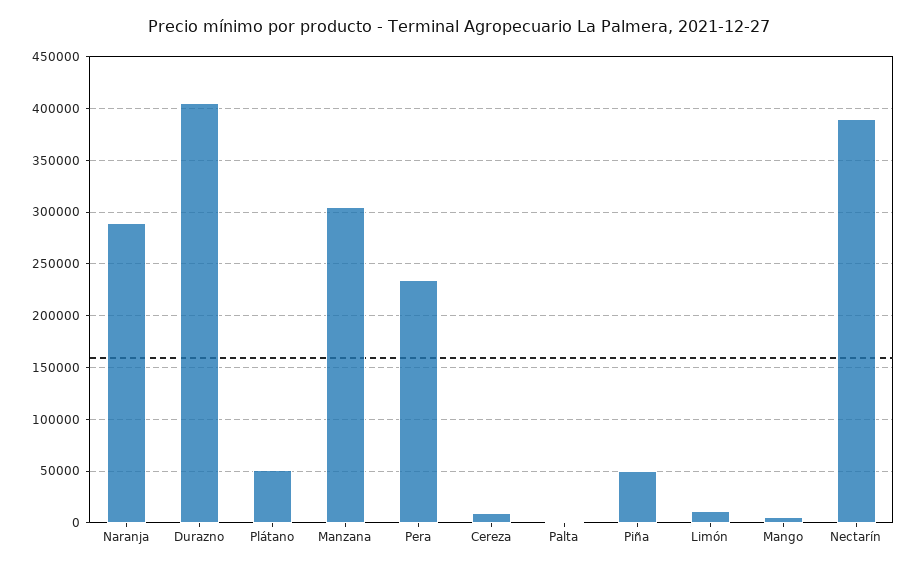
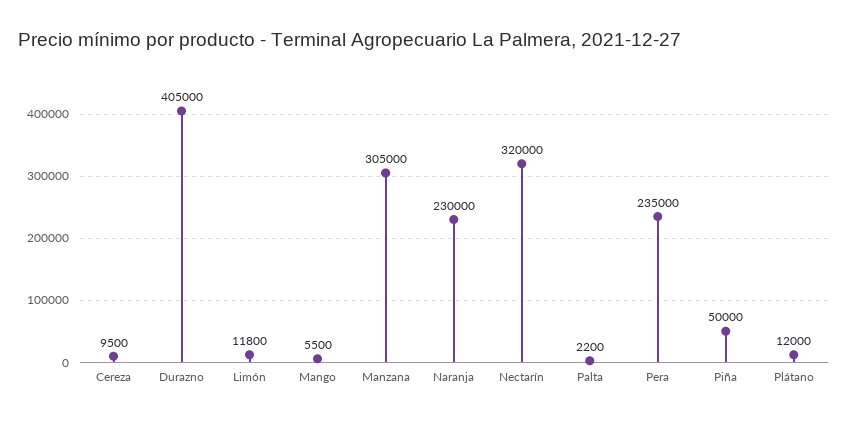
Naranja: 290000 -> 230000
Plátano: 50000 -> 12000
Nectarín: 390000 -> 320000

